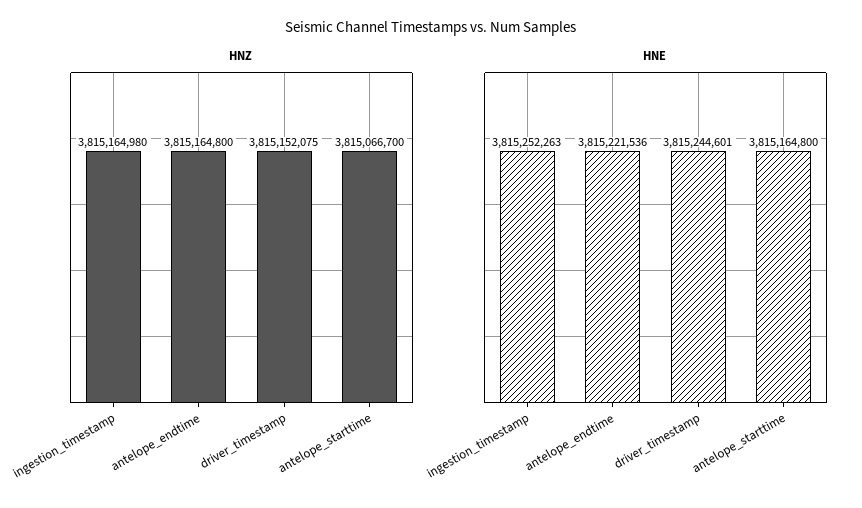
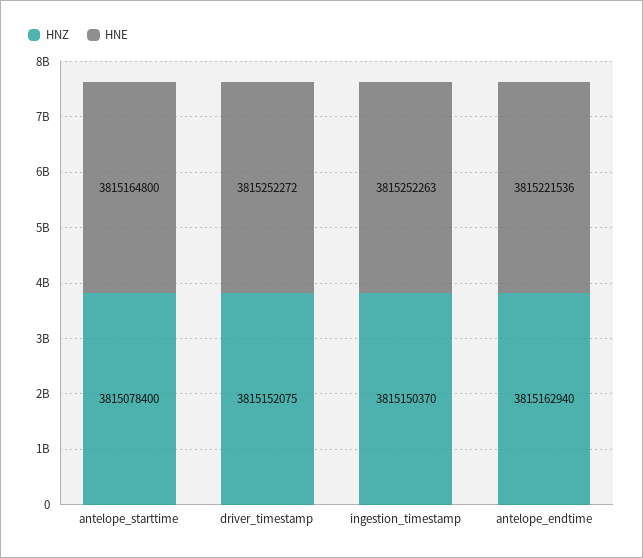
HNZ, ingestion_timestamp: 3815164980 -> 3815150370
HNZ, antelope_endtime: 3815164800 -> 3815162940
HNZ, antelope_starttime: 3815066700 -> 3815078400
HNE, driver_timestamp: 3815244601 -> 3815252272

